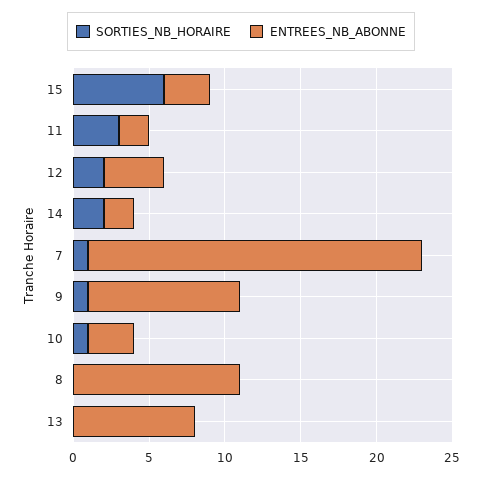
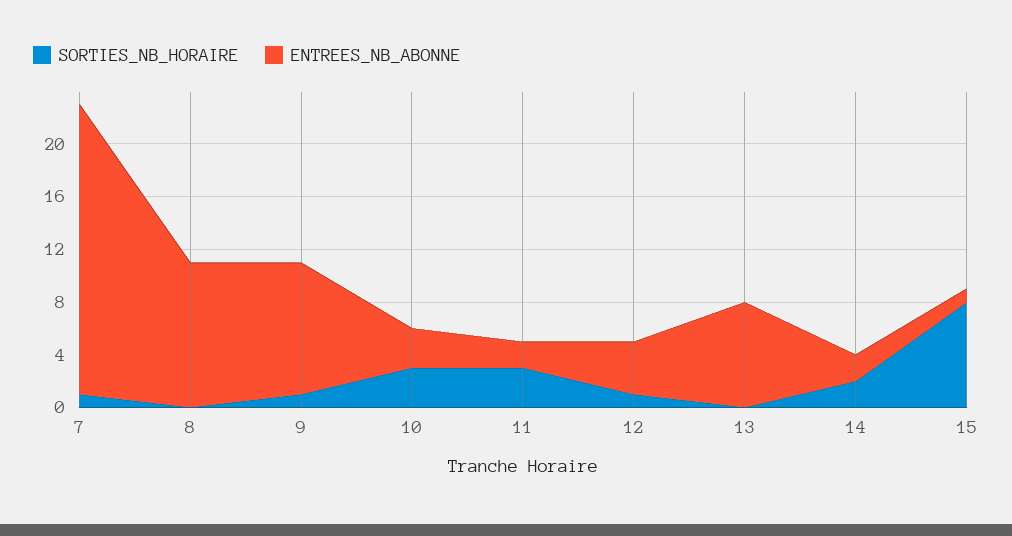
SORTIES_NB_HORAIRE, 15: 6 -> 8
ENTREES_NB_ABONNE, 15: 3 -> 1
SORTIES_NB_HORAIRE, 12: 2 -> 1
SORTIES_NB_HORAIRE, 10: 1 -> 3

